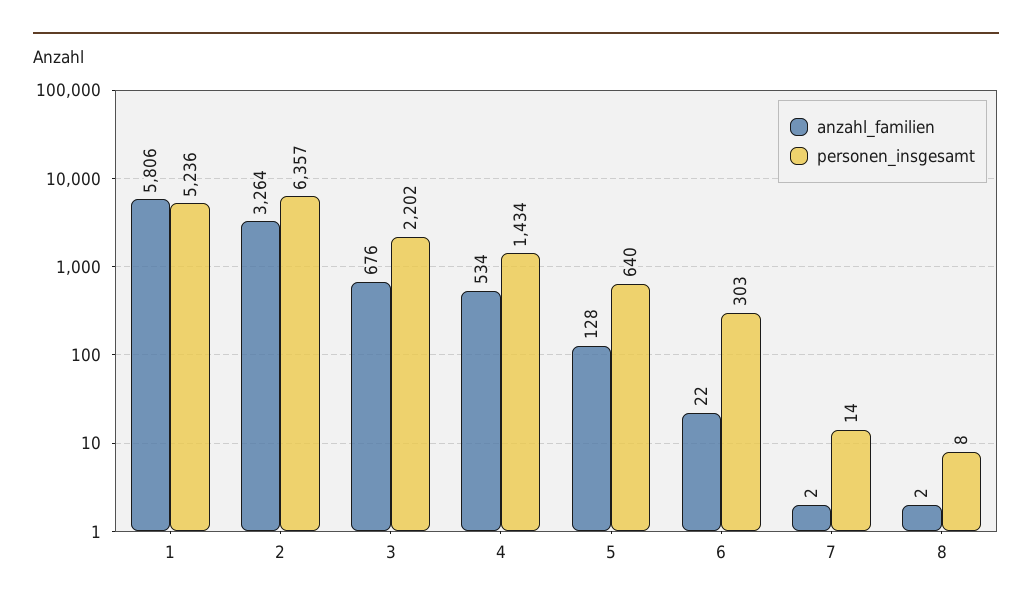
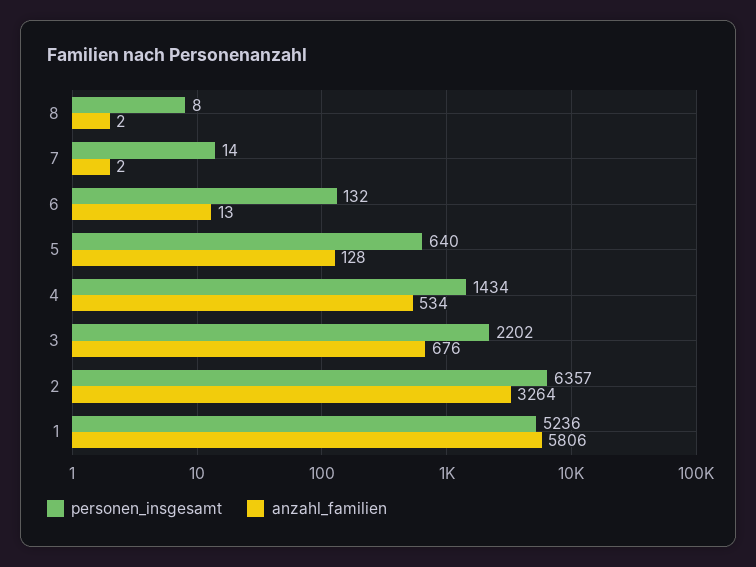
anzahl_familien, 6: 22 -> 13
personen_insgesamt, 6: 303 -> 132

